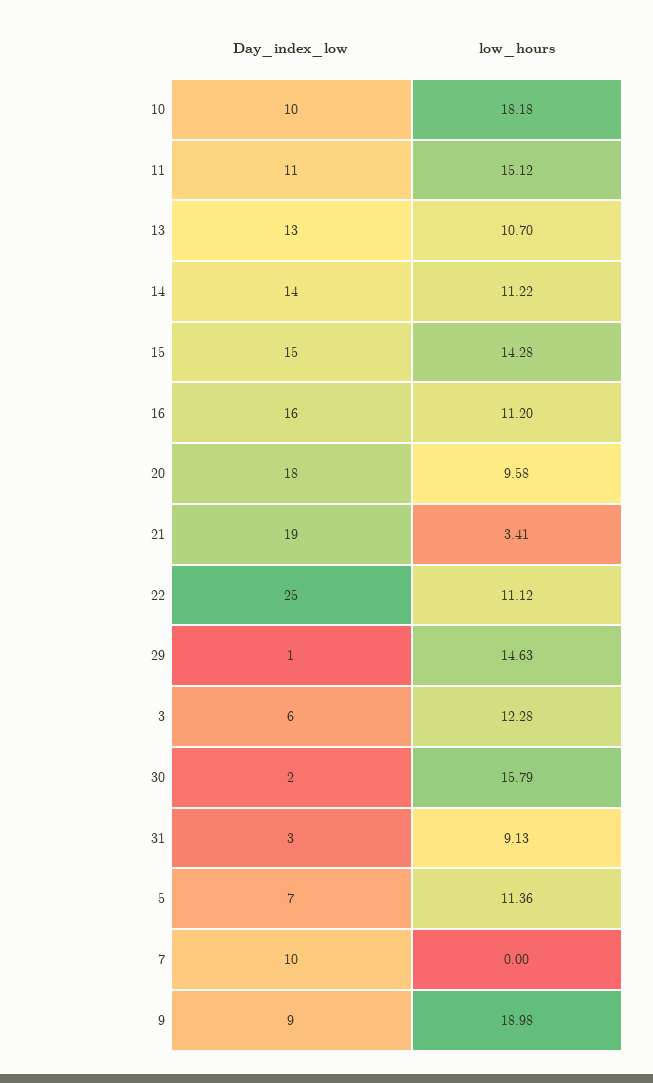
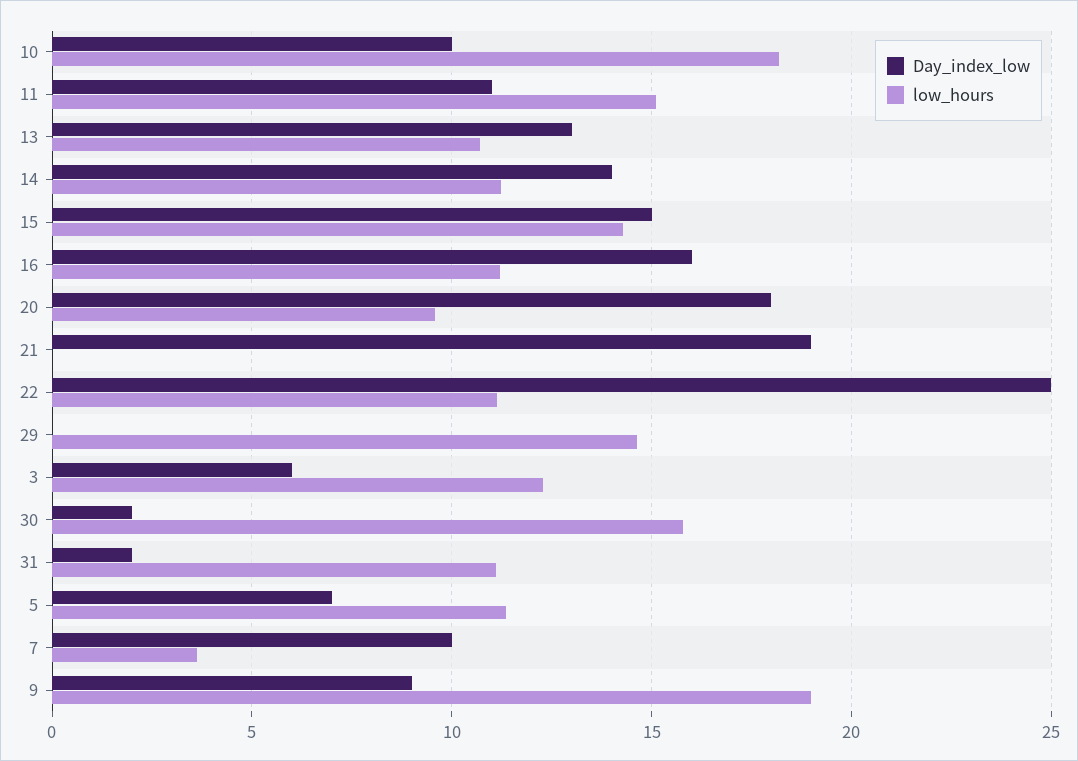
low_hours, 21: 3.41 -> 0
Day_index_low, 29: 1 -> 0
Day_index_low, 31: 3 -> 2
low_hours, 31: 9.13 -> 11
low_hours, 7: 0 -> 3.5

